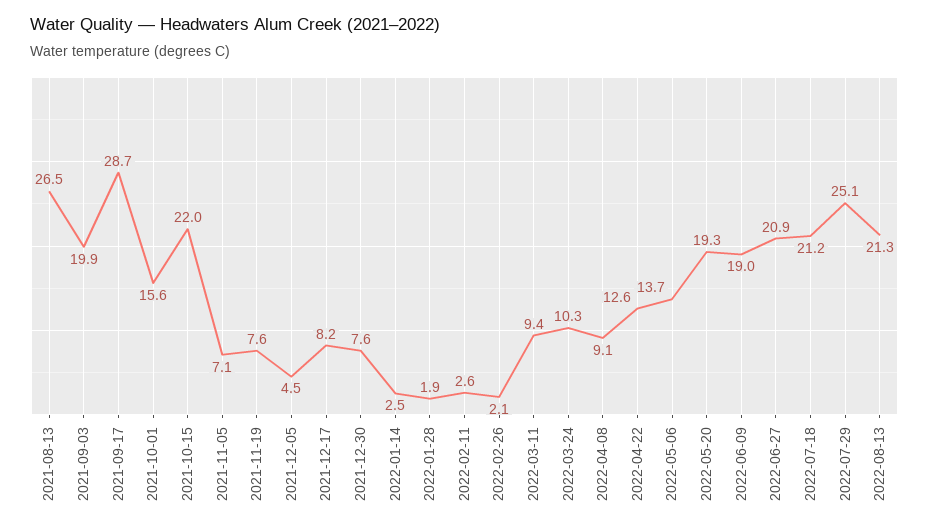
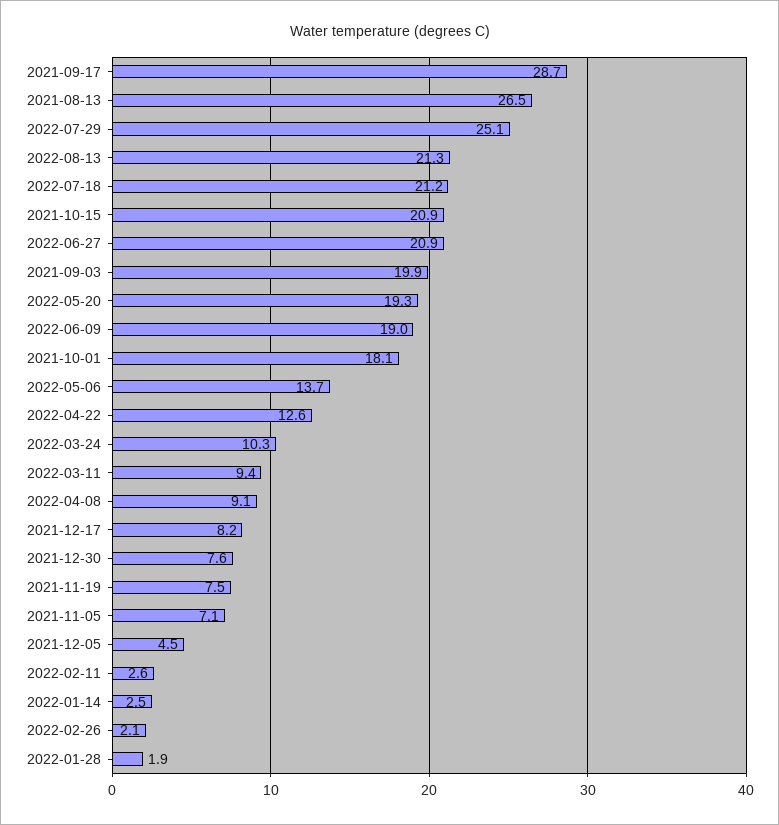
2021-10-01: 15.6 -> 18.1
2021-10-15: 22 -> 20.9
2021-11-19: 7.6 -> 7.5

